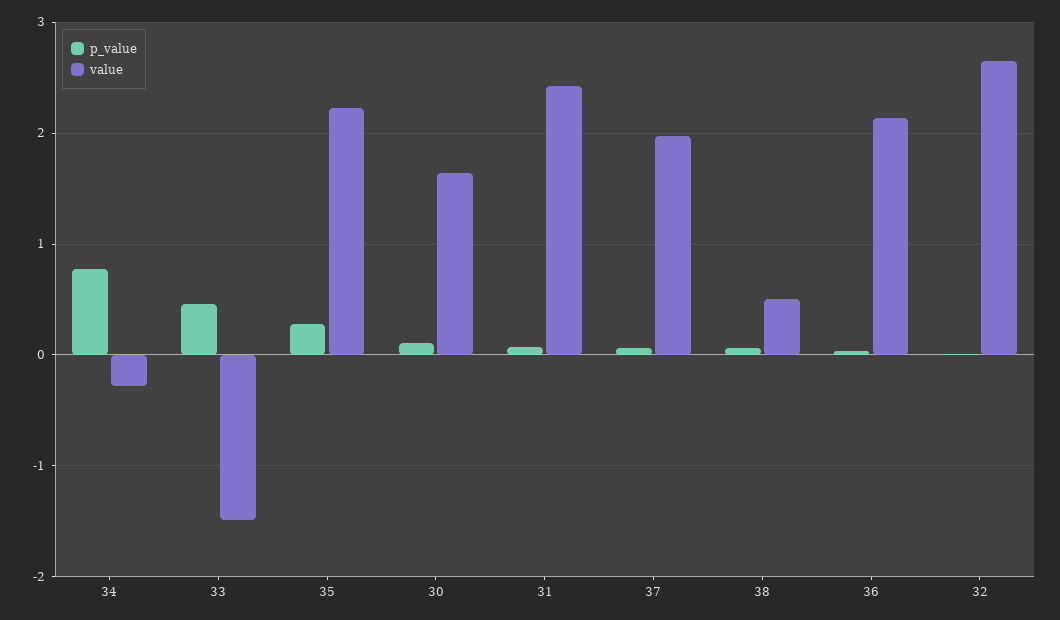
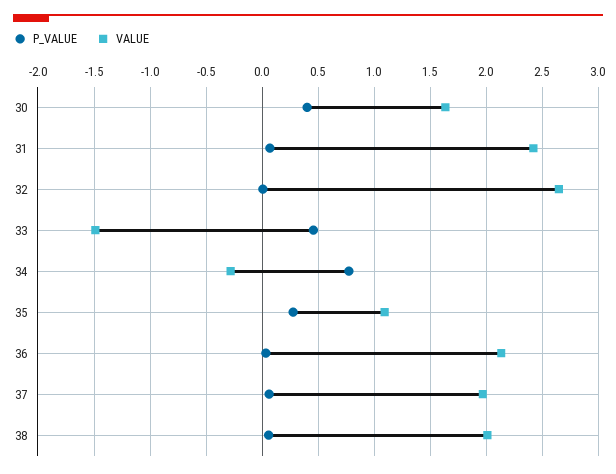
value, 35: 2.2 -> 1.1
p_value, 30: 0.1 -> 0.4
value, 38: 0.5 -> 2

